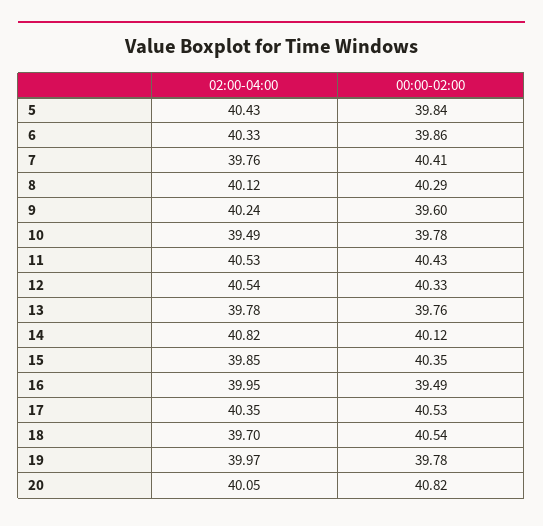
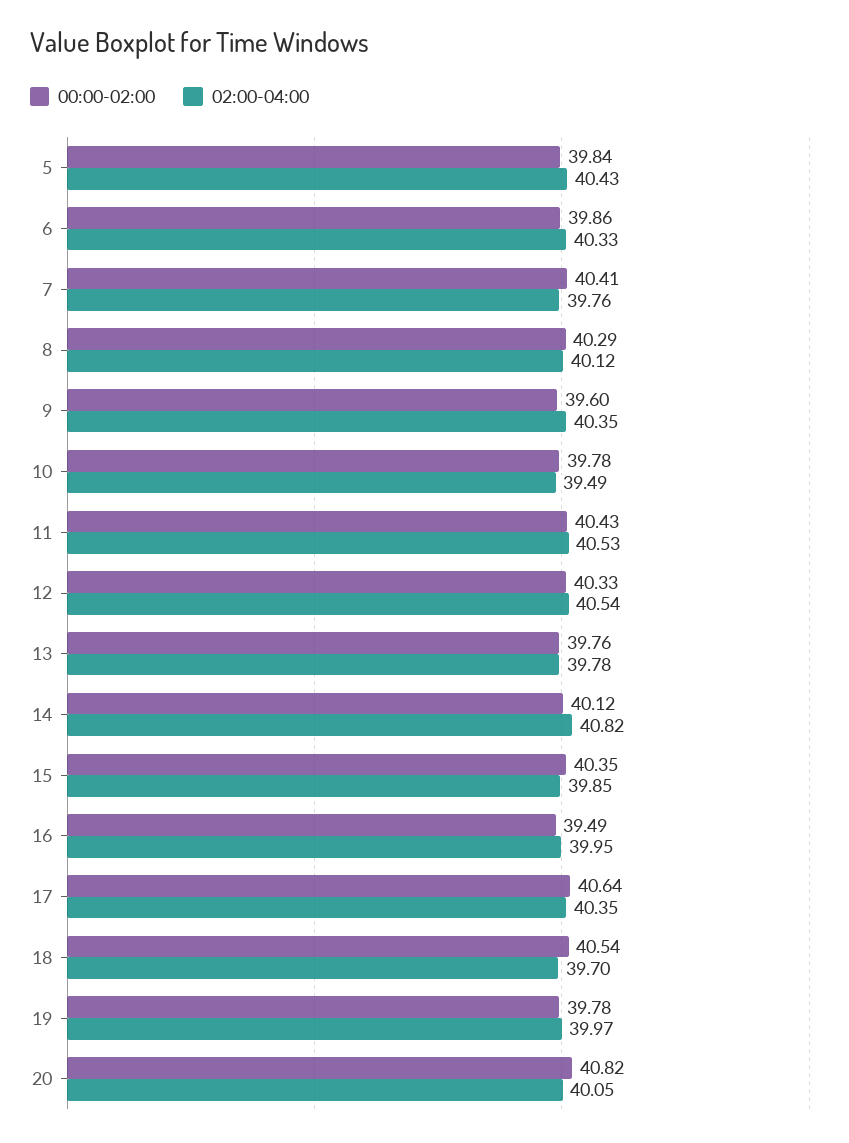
02:00-04:00, 9: 40.24 -> 40.35
00:00-02:00, 17: 40.53 -> 40.64

